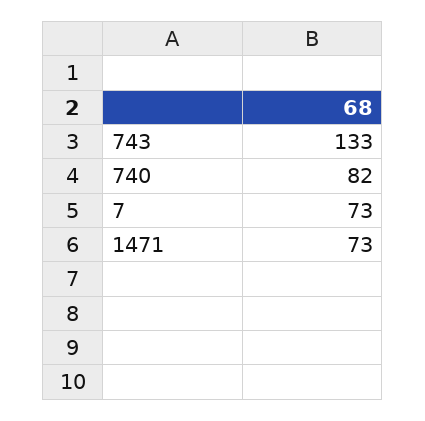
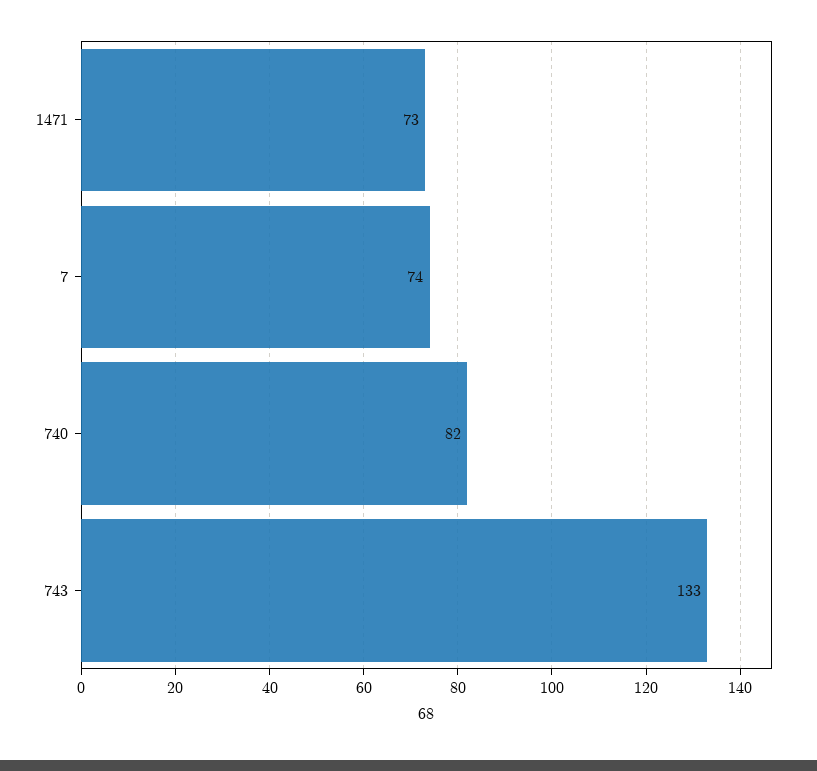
7: 73 -> 74

